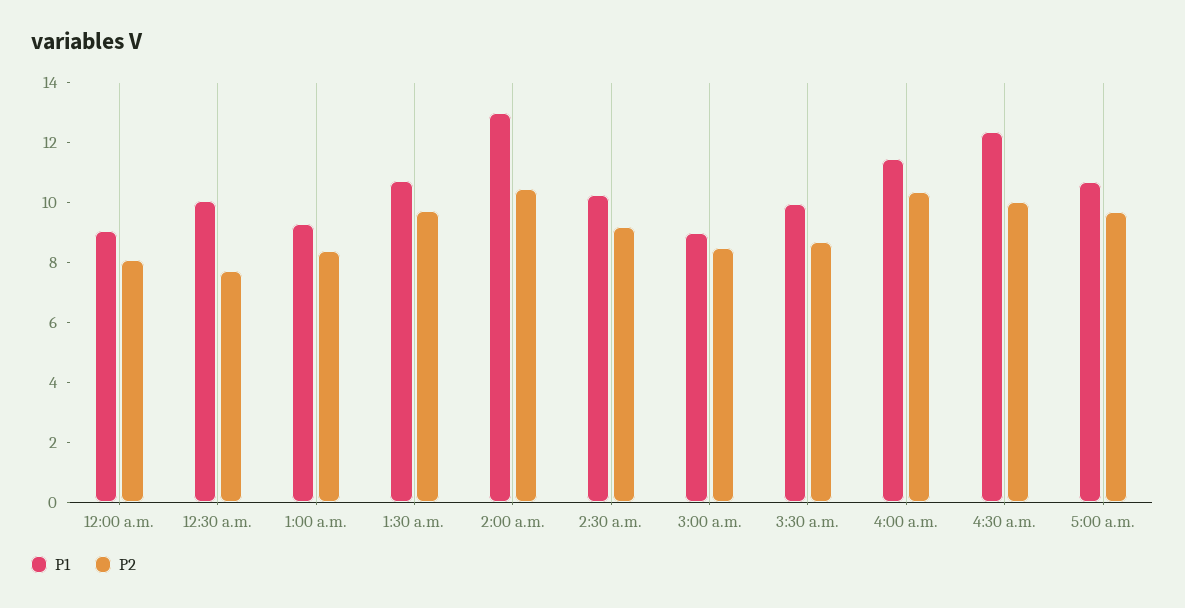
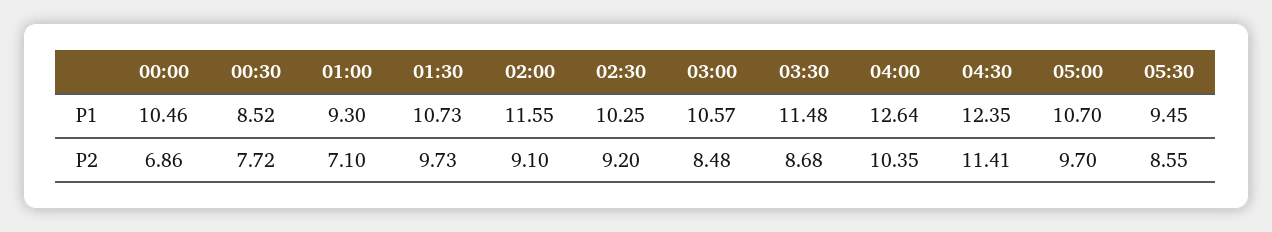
P1, 12:00 a.m.: 9 -> 10.46
P2, 12:00 a.m.: 8 -> 6.86
P1, 12:30 a.m.: 10 -> 8.52
P2, 1:00 a.m.: 8.5 -> 7.1
P1, 2:00 a.m.: 13 -> 11.55
P2, 2:00 a.m.: 10.5 -> 9.1
P1, 3:00 a.m.: 9 -> 10.57
P1, 3:30 a.m.: 10 -> 11.48
P1, 4:00 a.m.: 11.5 -> 12.64
P2, 4:30 a.m.: 10 -> 11.41
P1, 05:30: none -> 9.45
P2, 05:30: none -> 8.55

